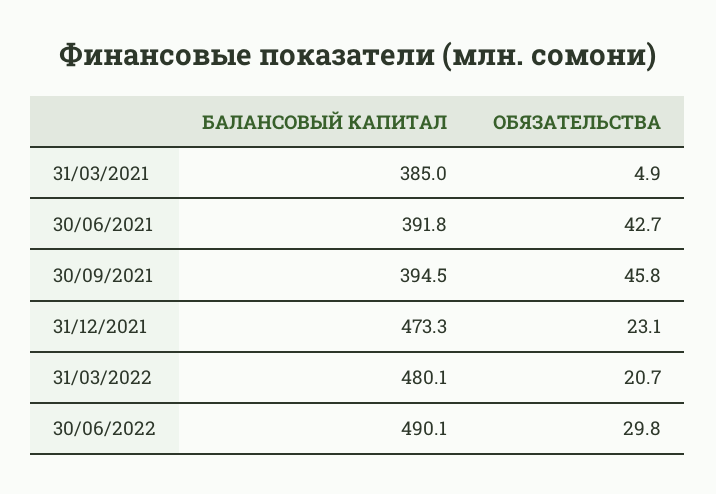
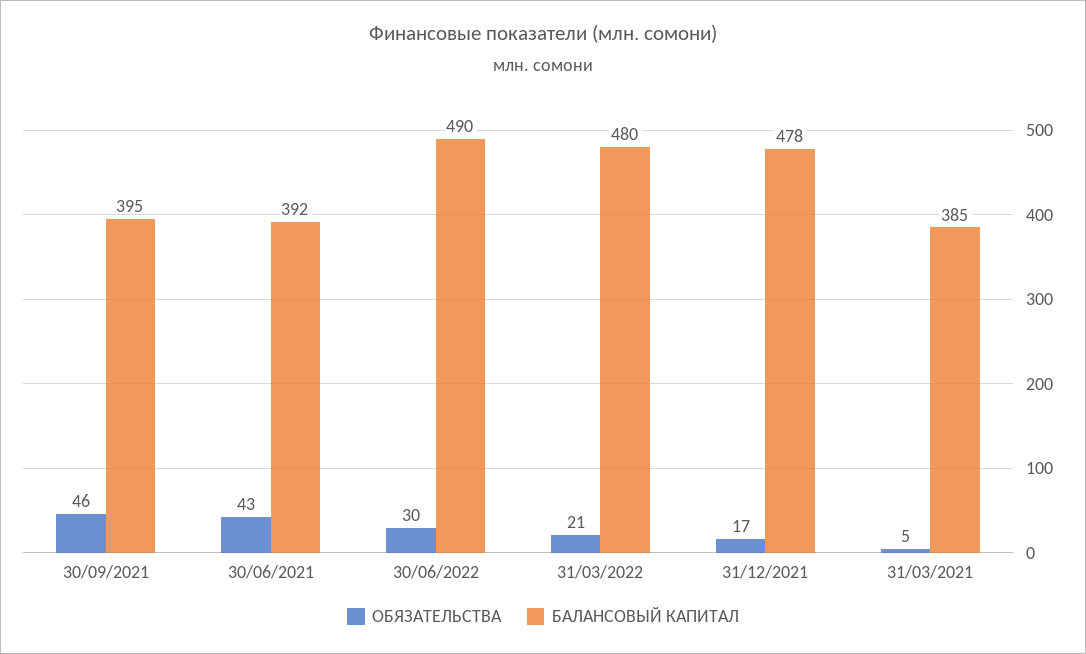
БАЛАНСОВЫЙ КАПИТАЛ, 31/12/2021: 473.3 -> 478
ОБЯЗАТЕЛЬСТВА, 31/12/2021: 23.1 -> 17

